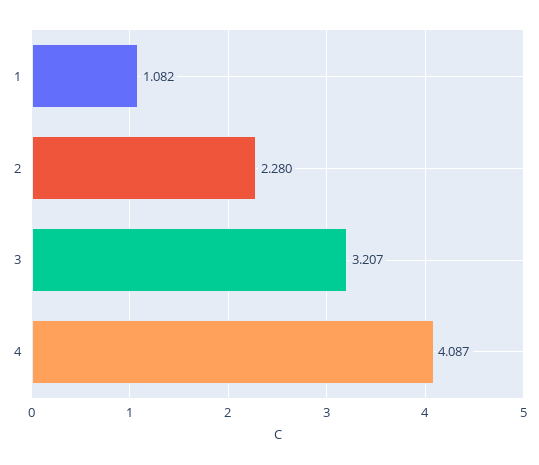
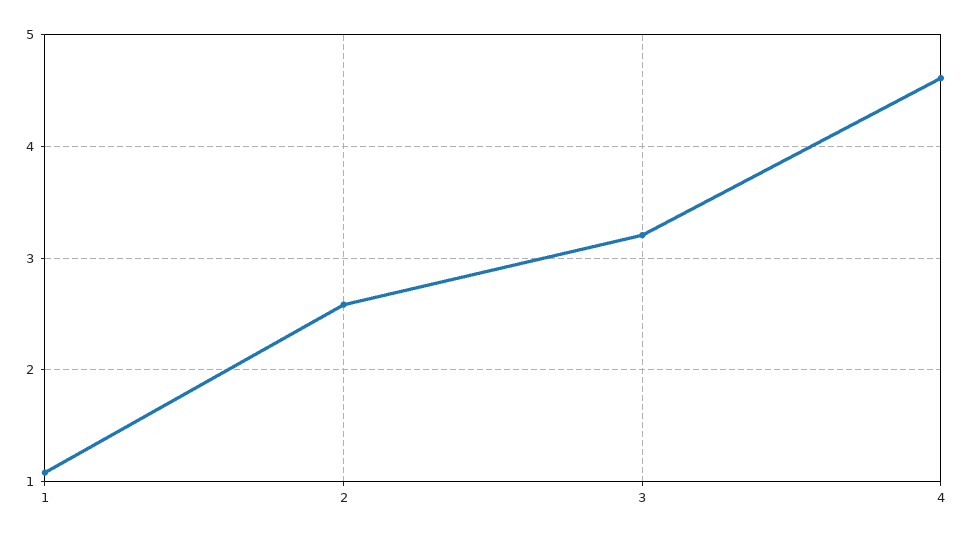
2: 2.28 -> 2.6
4: 4.087 -> 4.6

